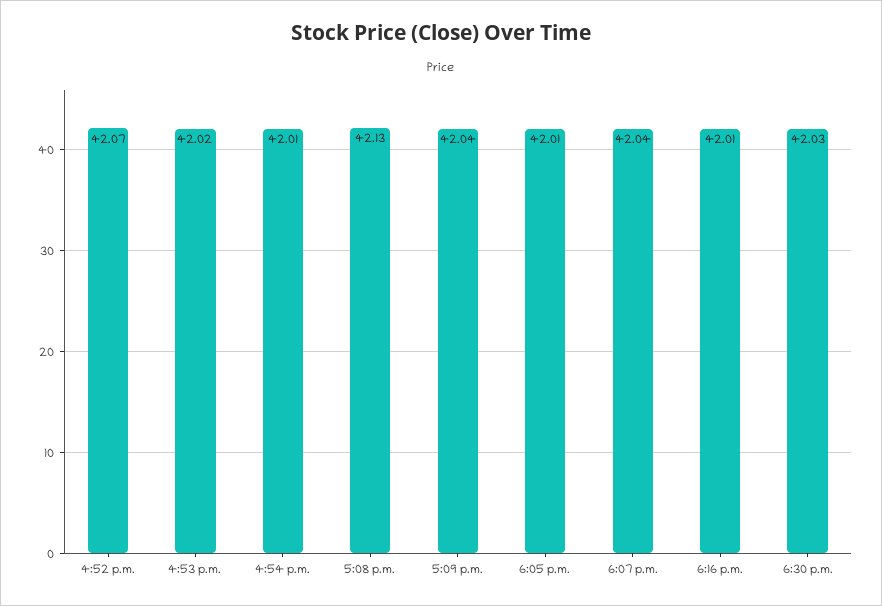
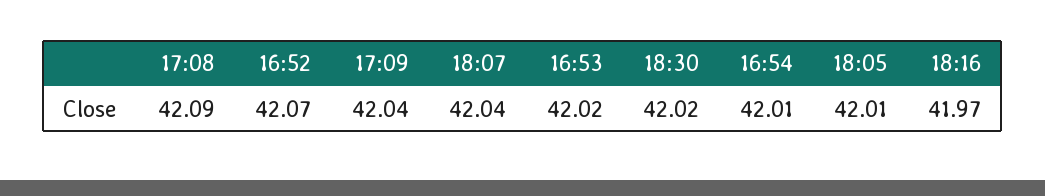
5:08 p.m.: 42.13 -> 42.09
6:16 p.m.: 42.01 -> 41.97
6:30 p.m.: 42.03 -> 42.02

